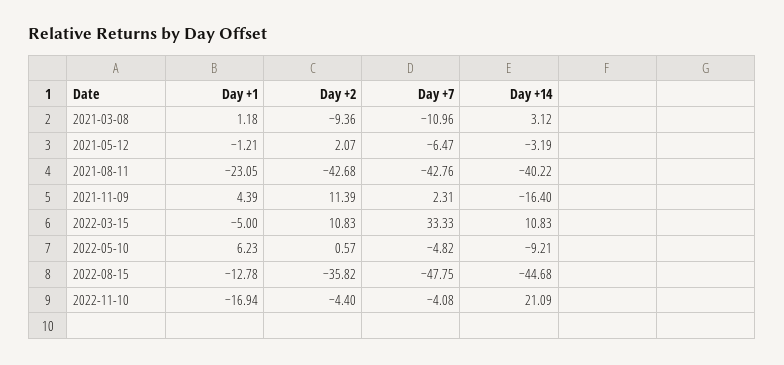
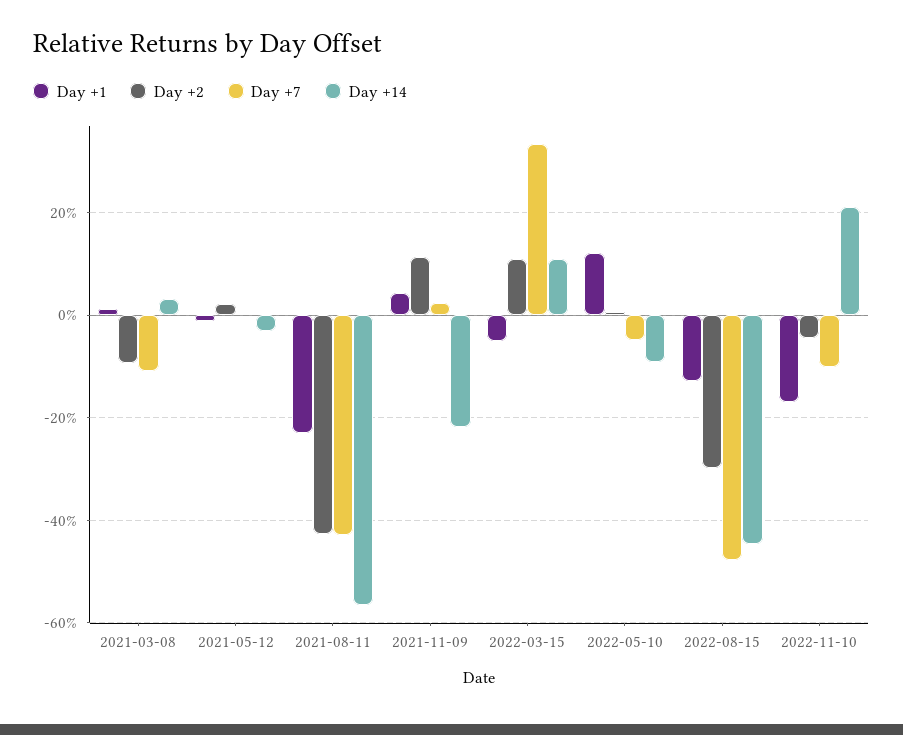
Day +7, 2021-05-12: -6.47 -> 0
Day +14, 2021-08-11: -40.22 -> -56
Day +14, 2021-11-09: -16.4 -> -22
Day +1, 2022-05-10: 6.23 -> 12
Day +2, 2022-08-15: -35.82 -> -30
Day +7, 2022-11-10: -4.08 -> -10

